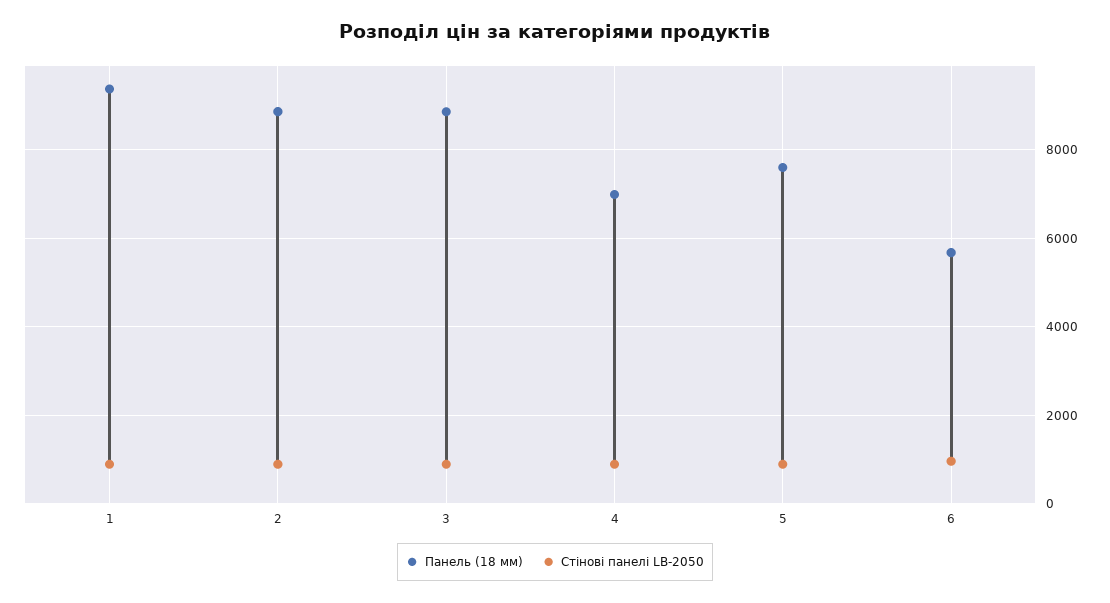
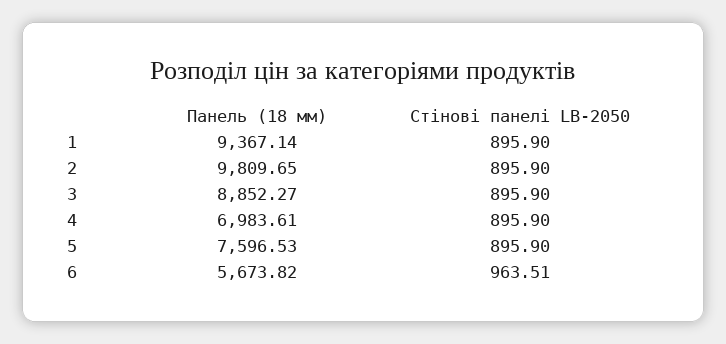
Панель (18 мм), 2: 8800 -> 9809.65

